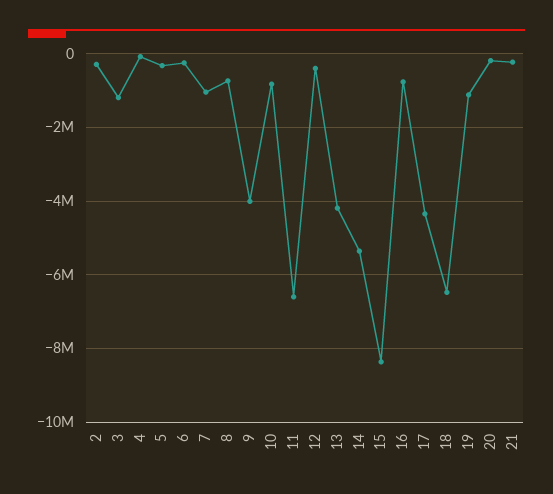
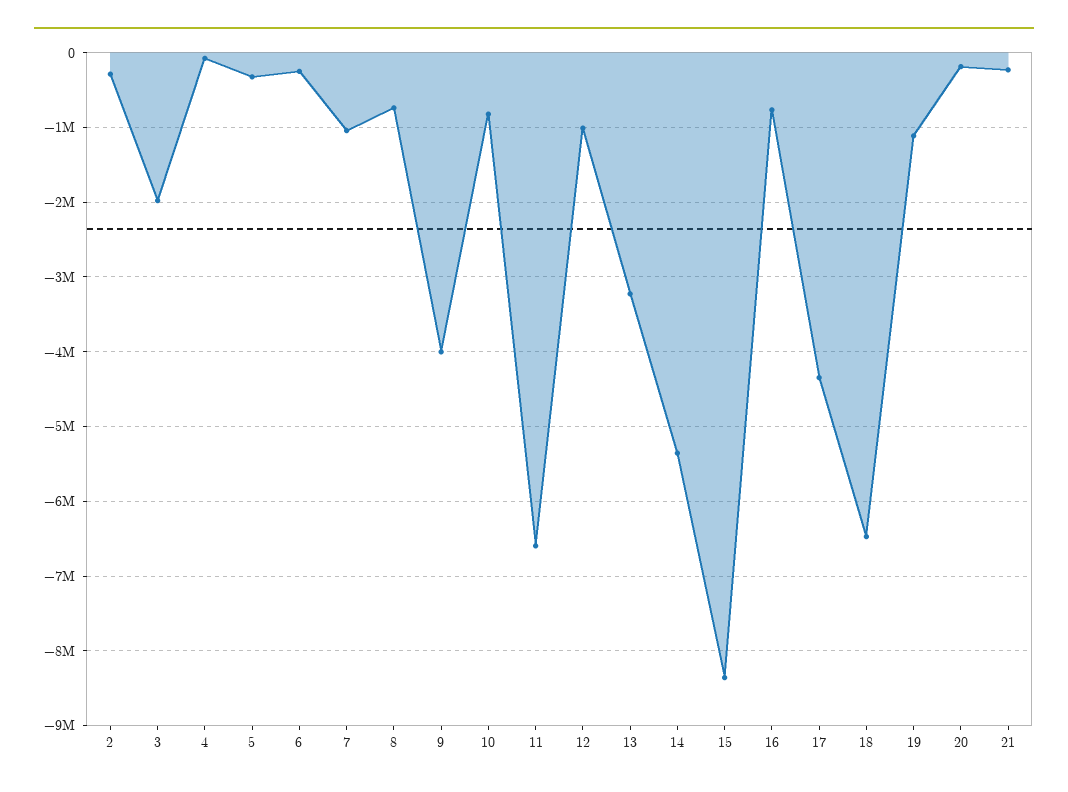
3: -1200000 -> -2000000
12: -400000 -> -1000000
13: -4200000 -> -3200000

